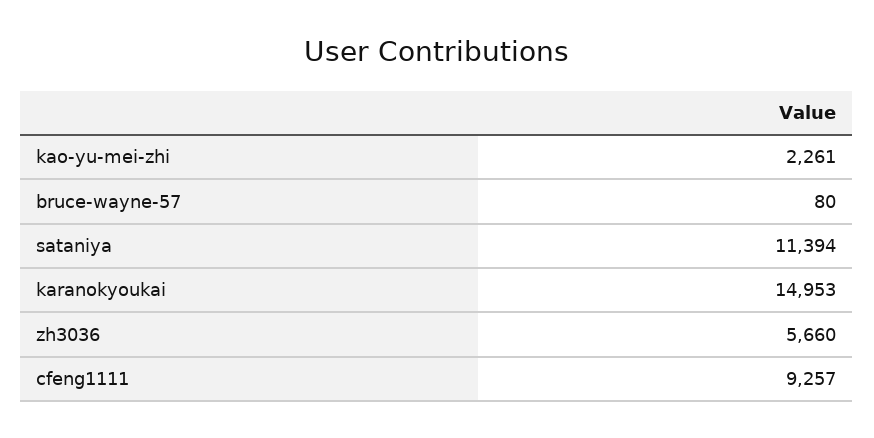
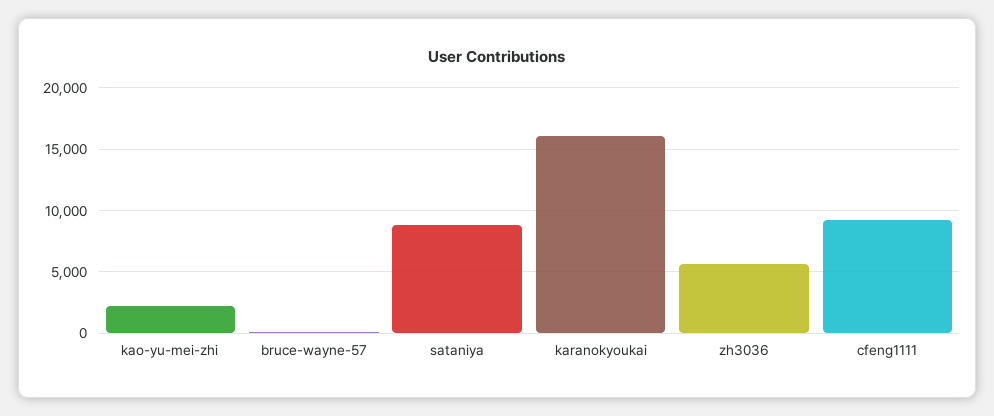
sataniya: 11394 -> 9000
karanokyoukai: 14953 -> 16000

